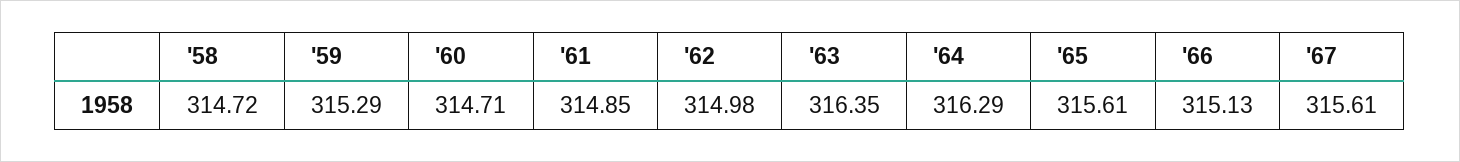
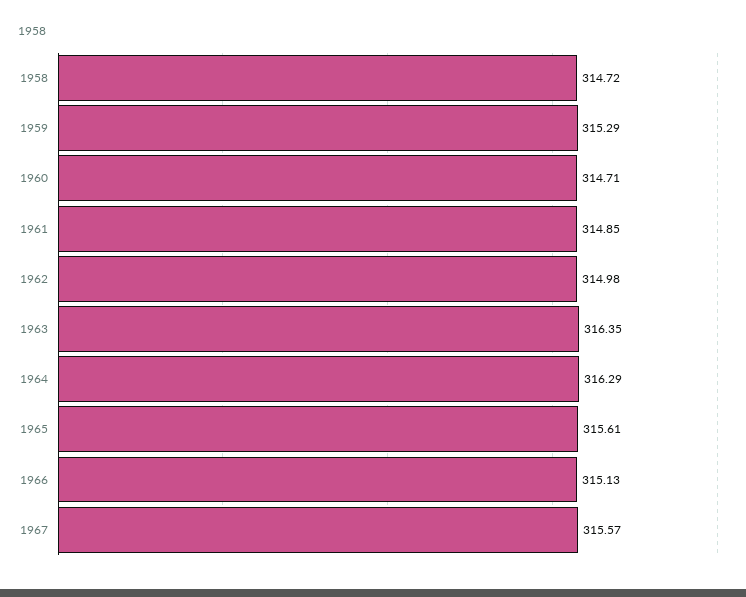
'67: 315.61 -> 315.57

